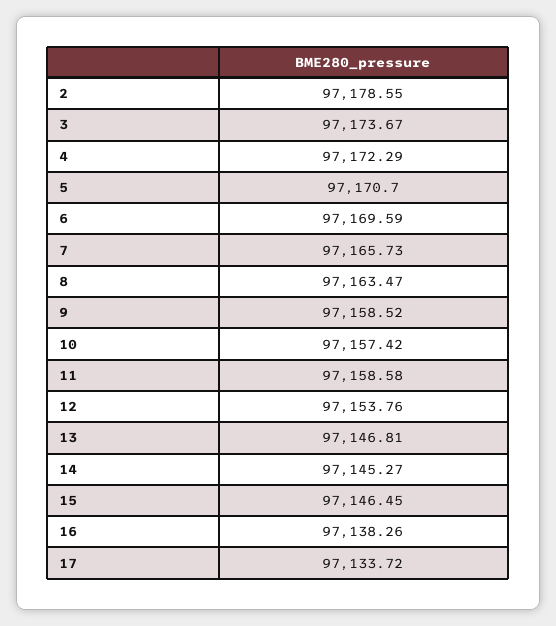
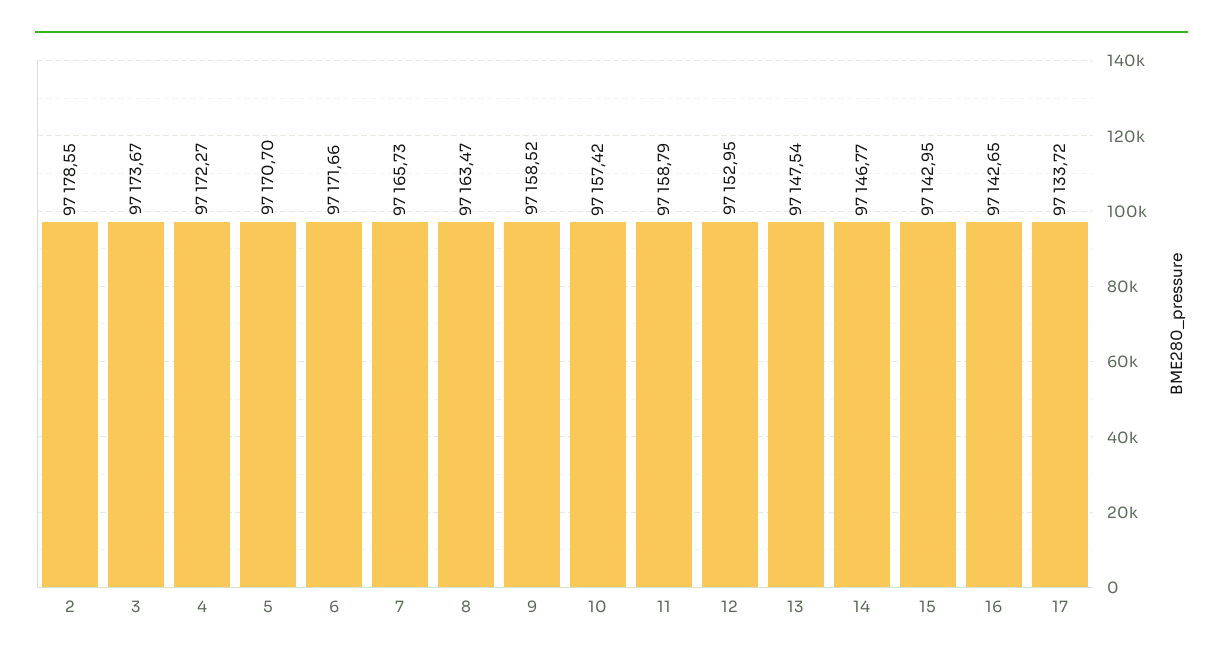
4: 97172.29 -> 97172.27
6: 97169.59 -> 97171.66
11: 97158.58 -> 97158.79
12: 97153.76 -> 97152.95
13: 97146.81 -> 97147.54
14: 97145.27 -> 97146.77
15: 97146.45 -> 97142.95
16: 97138.26 -> 97142.65

